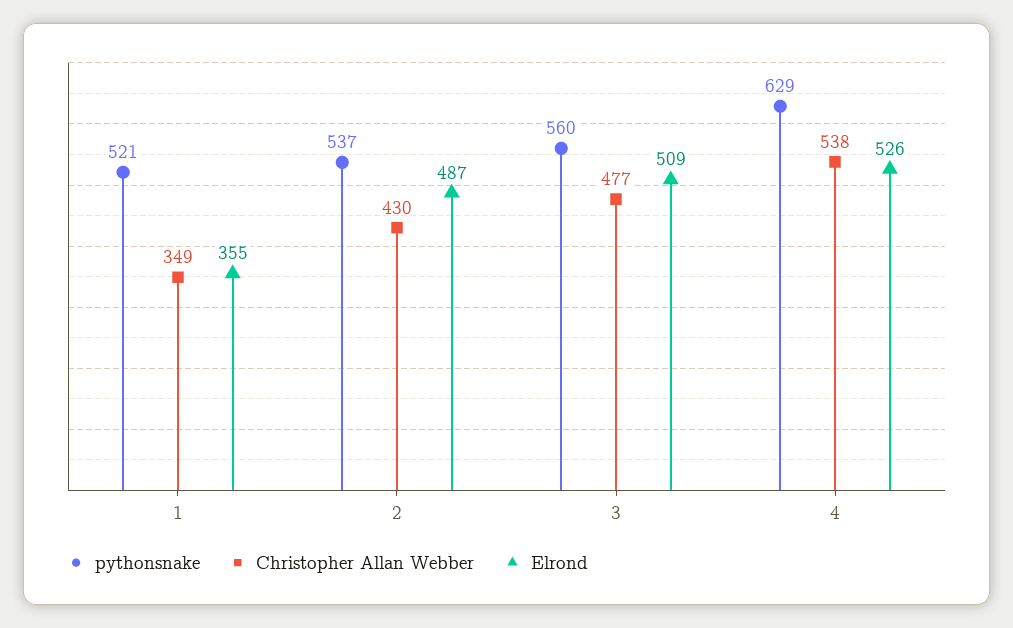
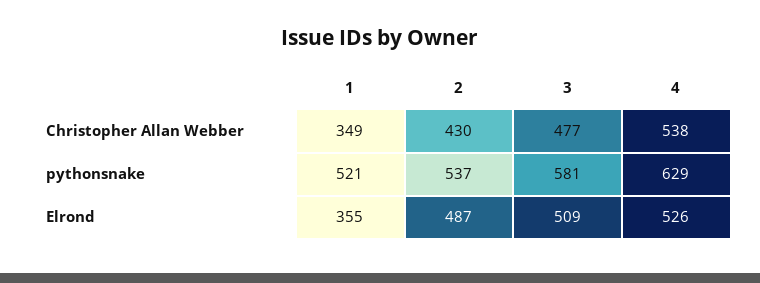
pythonsnake, 3: 560 -> 581

